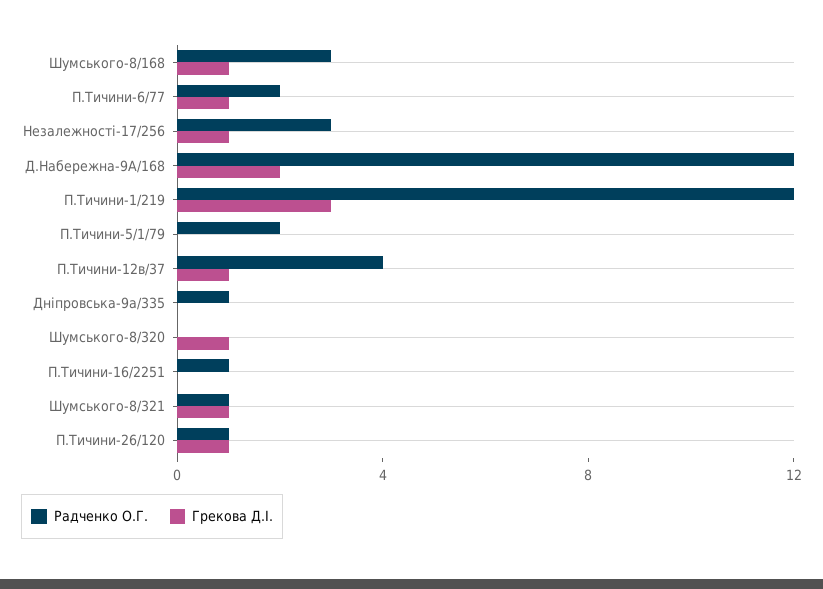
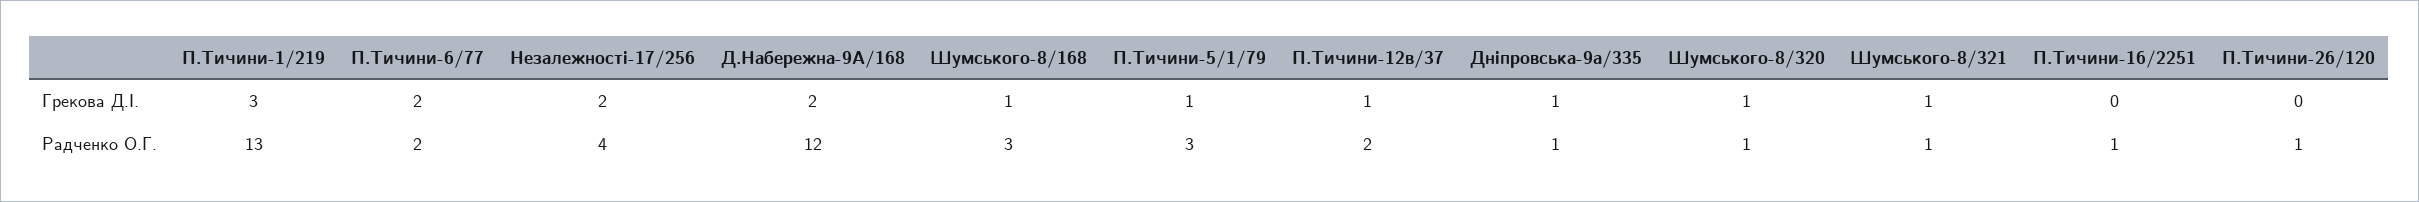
Грекова Д.І., П.Тичини-6/77: 1 -> 2
Радченко О.Г., Незалежності-17/256: 3 -> 4
Грекова Д.І., Незалежності-17/256: 1 -> 2
Радченко О.Г., П.Тичини-1/219: 12 -> 13
Радченко О.Г., П.Тичини-5/1/79: 2 -> 3
Грекова Д.І., П.Тичини-5/1/79: 0 -> 1
Радченко О.Г., П.Тичини-12в/37: 4 -> 2
Грекова Д.І., Дніпровська-9а/335: 0 -> 1
Радченко О.Г., Шумського-8/320: 0 -> 1
Грекова Д.І., П.Тичини-26/120: 1 -> 0

